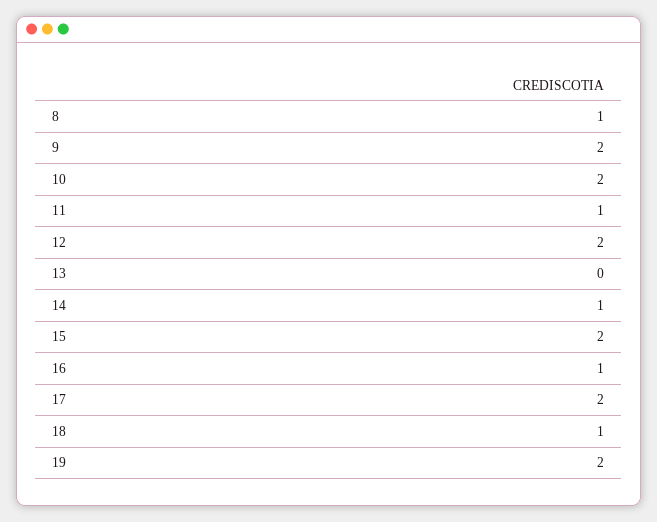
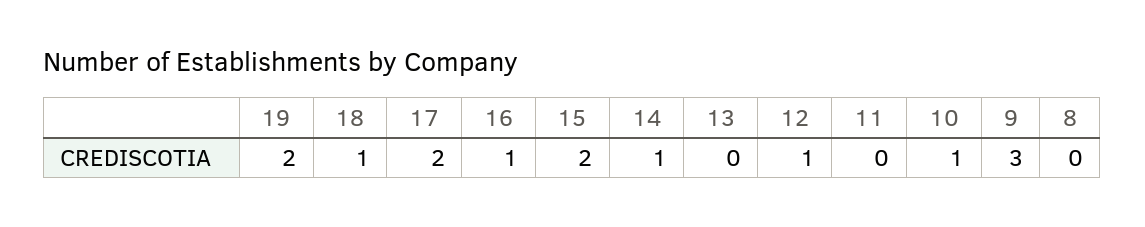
8: 1 -> 0
9: 2 -> 3
10: 2 -> 1
11: 1 -> 0
12: 2 -> 1

